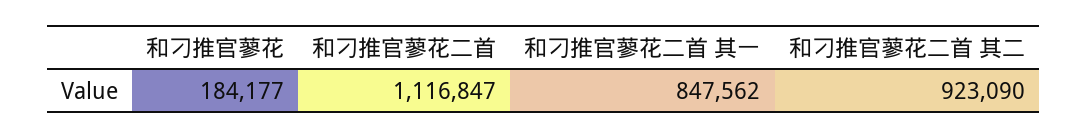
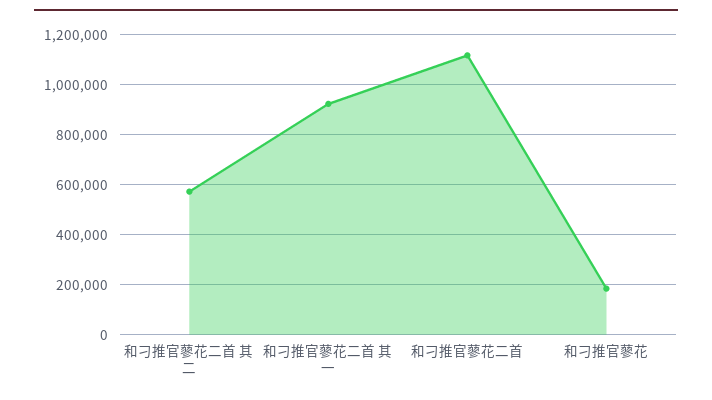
和刁推官蓼花二首 其一: 847562 -> 925000
和刁推官蓼花二首 其二: 923090 -> 575000

